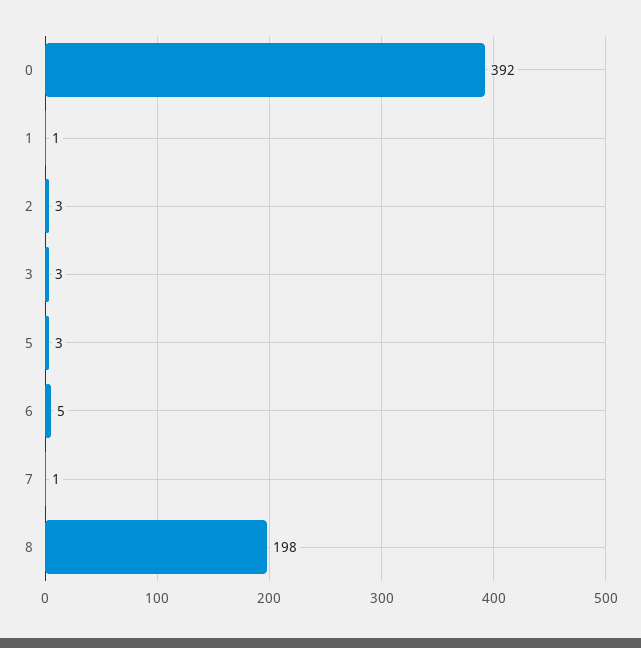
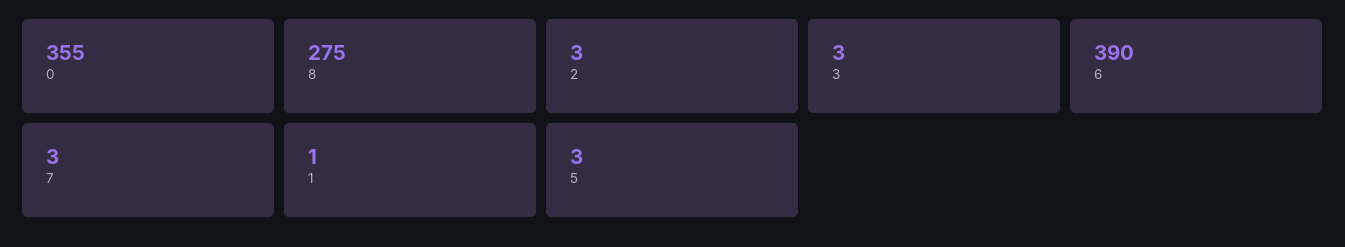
0: 392 -> 355
6: 5 -> 390
7: 1 -> 3
8: 198 -> 275

